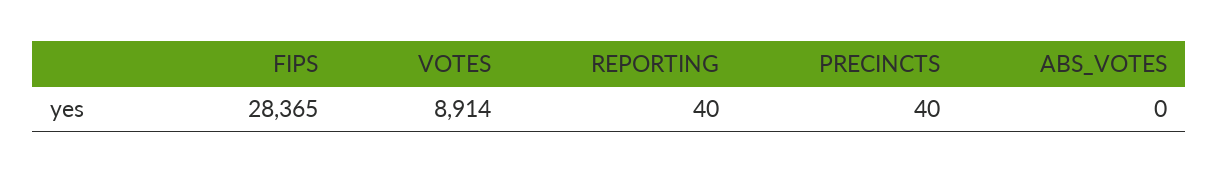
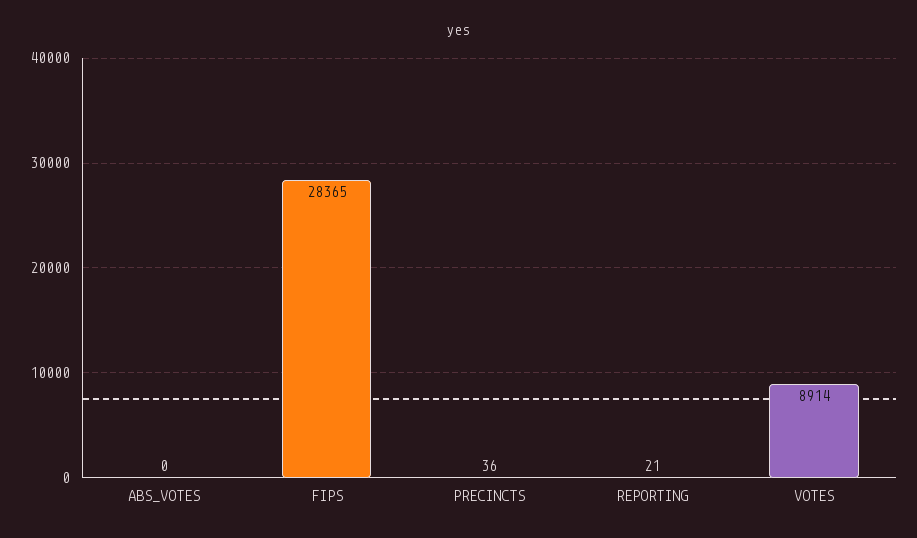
REPORTING: 40 -> 21
PRECINCTS: 40 -> 36

